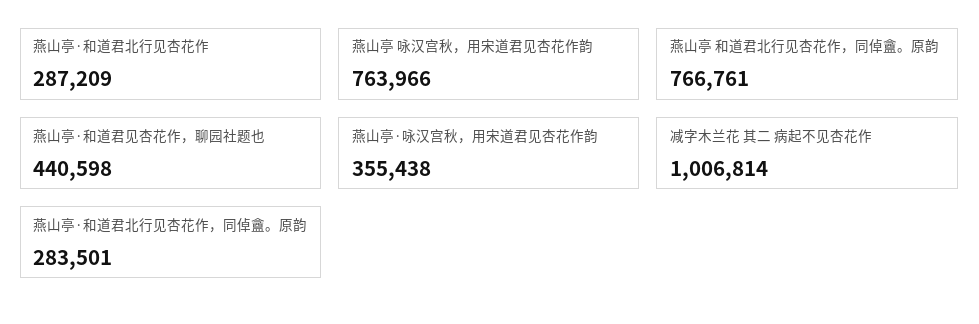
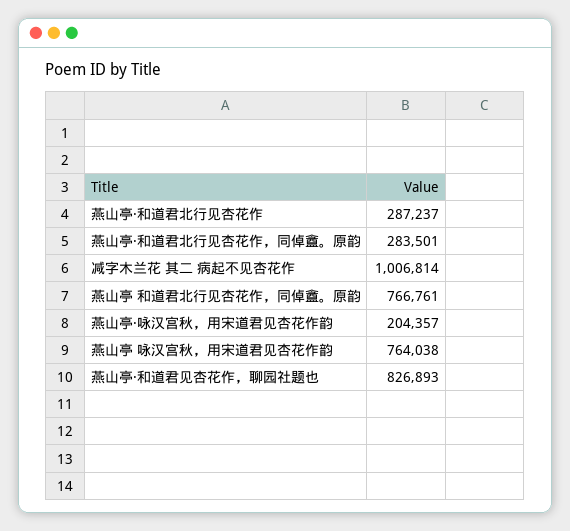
燕山亭·和道君北行见杏花作: 287209 -> 287237
燕山亭 咏汉宫秋，用宋道君见杏花作韵: 763966 -> 764038
燕山亭·和道君见杏花作，聊园社题也: 440598 -> 826893
燕山亭·咏汉宫秋，用宋道君见杏花作韵: 355438 -> 204357

